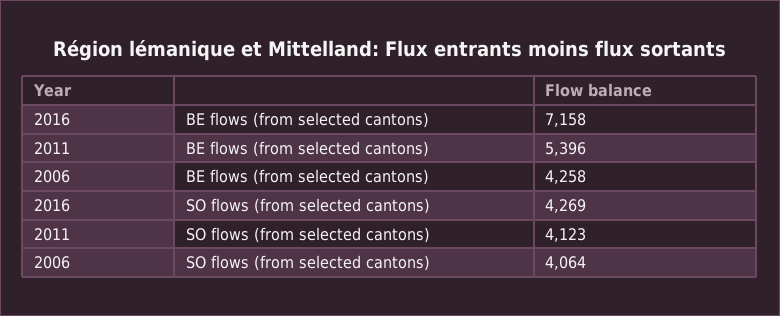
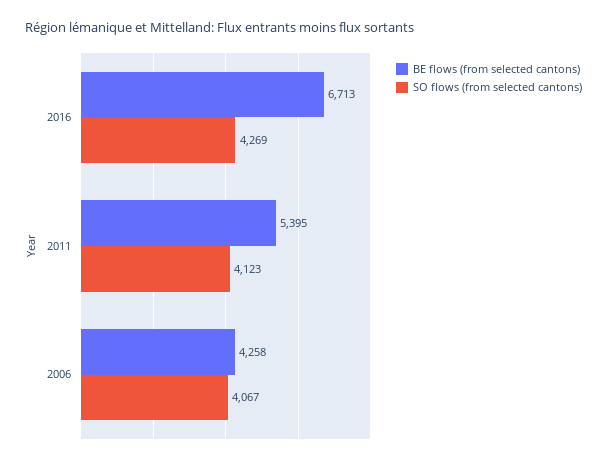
BE flows (from selected cantons), 2016: 7158 -> 6713
BE flows (from selected cantons), 2011: 5396 -> 5395
SO flows (from selected cantons), 2006: 4064 -> 4067

